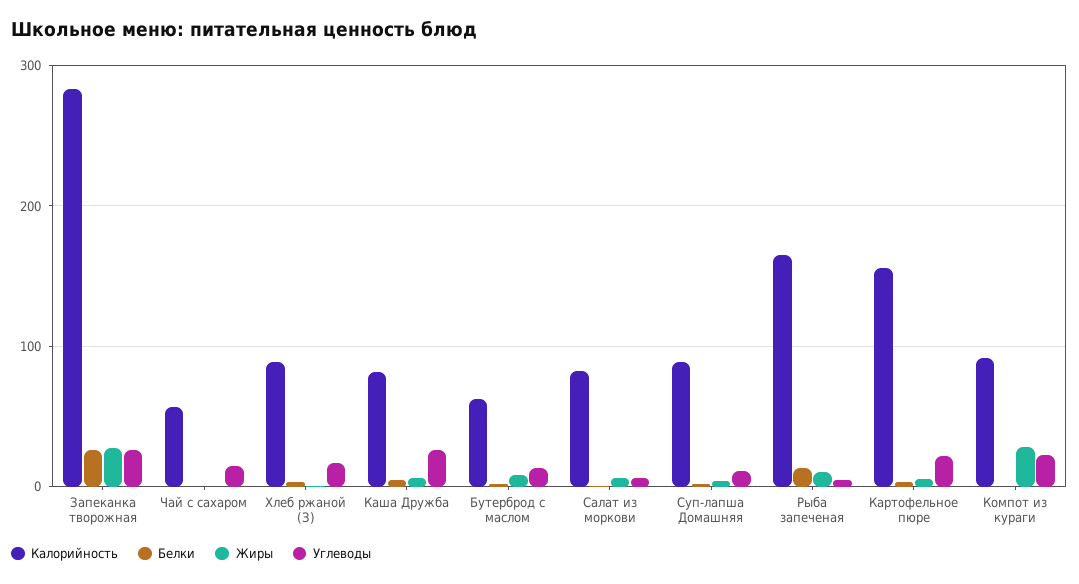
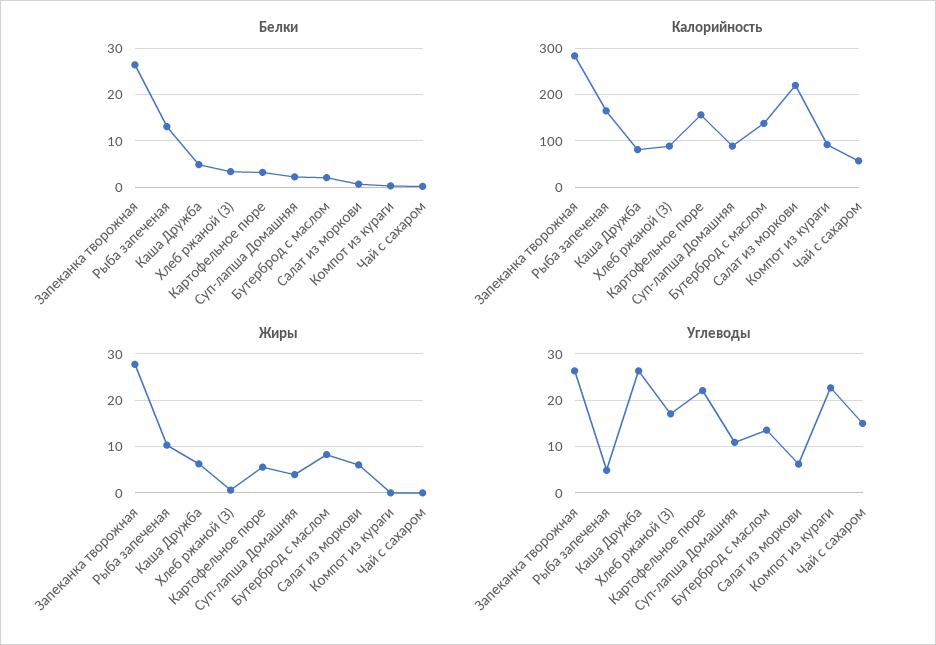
Калорийность, Бутерброд с маслом: 60 -> 140
Калорийность, Салат из моркови: 80 -> 220
Жиры, Компот из кураги: 30 -> 0

